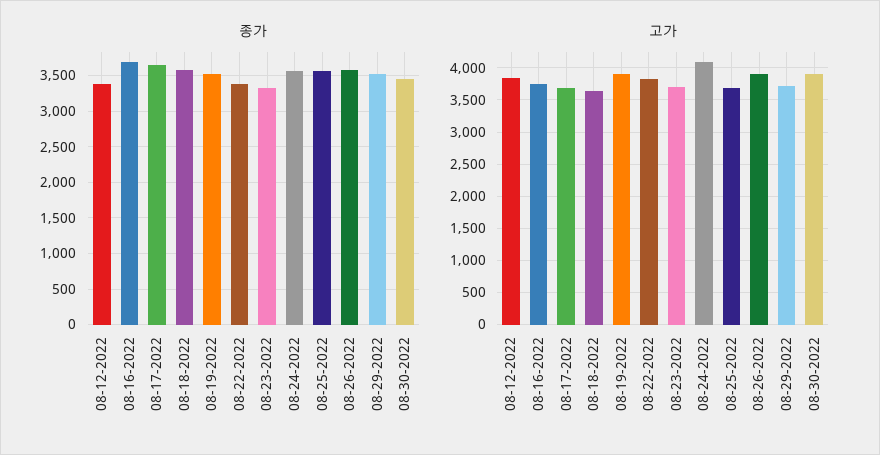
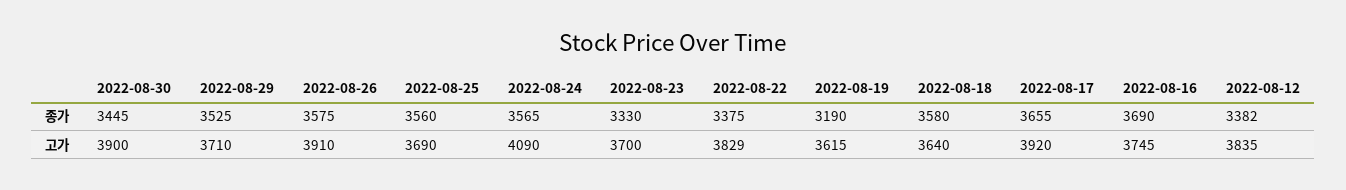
종가, 08-19-2022: 3500 -> 3190
고가, 08-17-2022: 3700 -> 3920
고가, 08-19-2022: 3900 -> 3615

